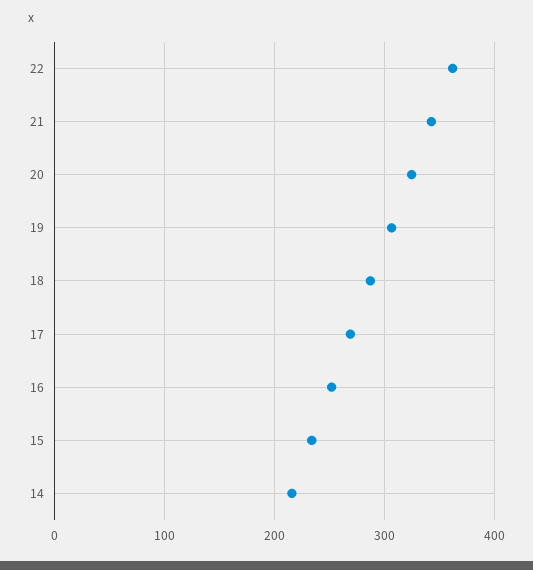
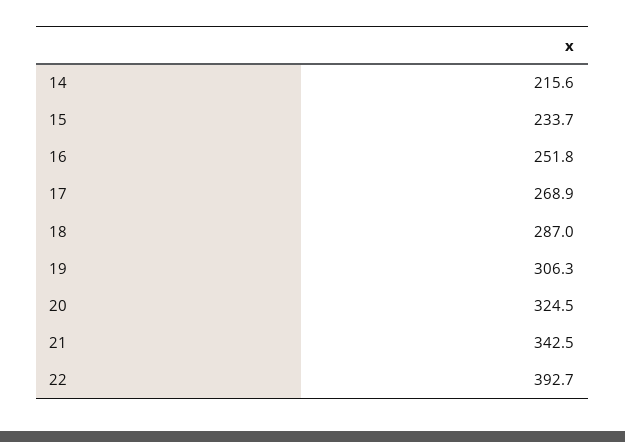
22: 360 -> 392.7

